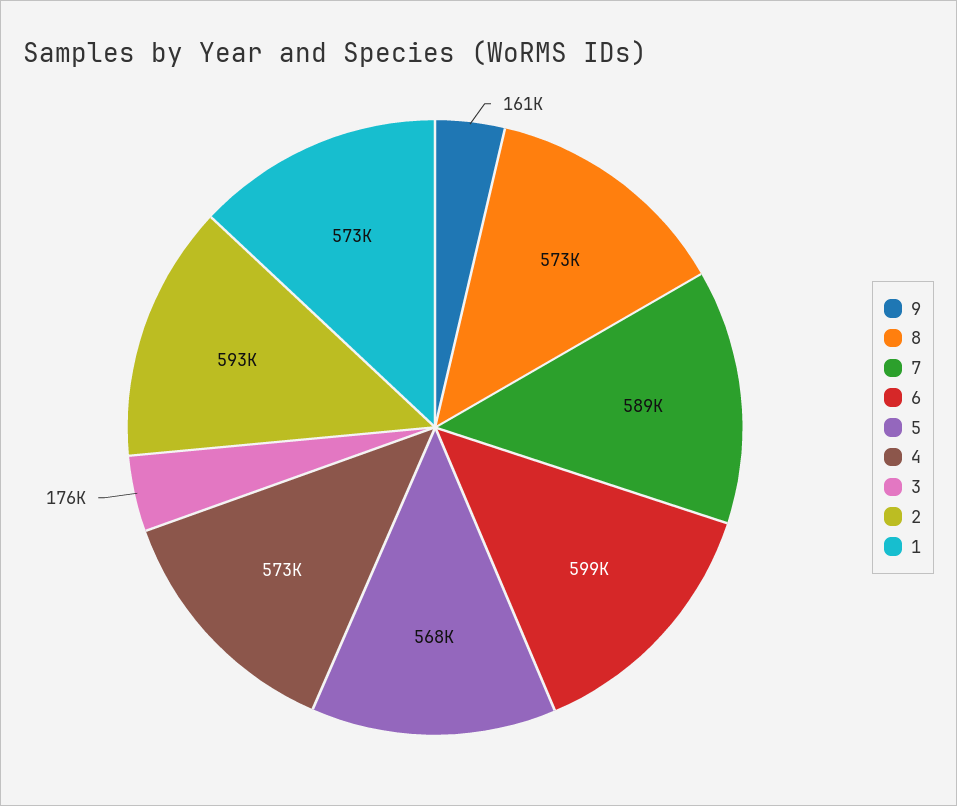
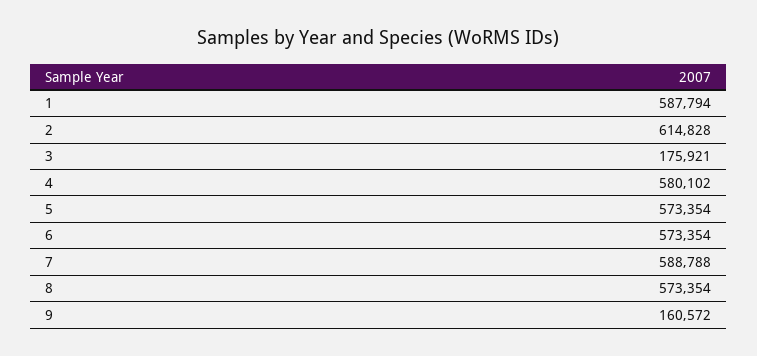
6: 599000 -> 573354
5: 568000 -> 573354
4: 573000 -> 580102
2: 593000 -> 614828
1: 573000 -> 587794

